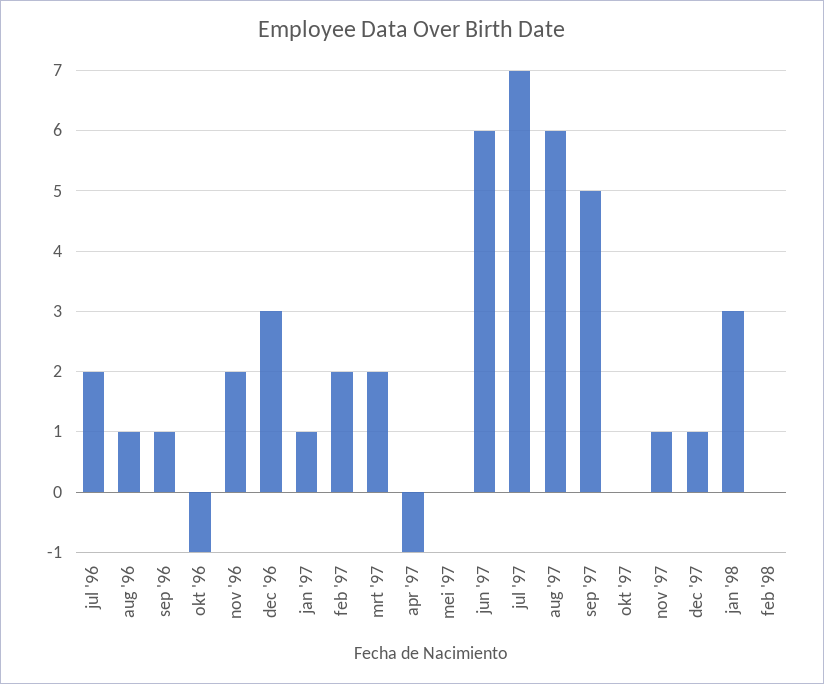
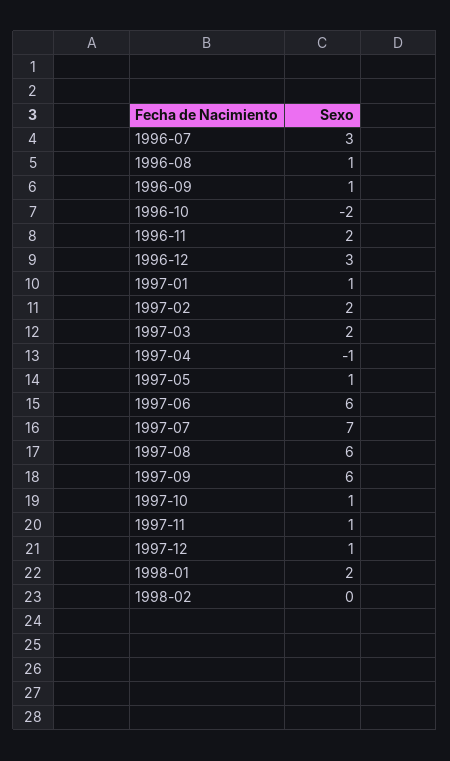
jul '96: 2 -> 3
okt '96: -1 -> -2
mei '97: 0 -> 1
sep '97: 5 -> 6
okt '97: 0 -> 1
jan '98: 3 -> 2

